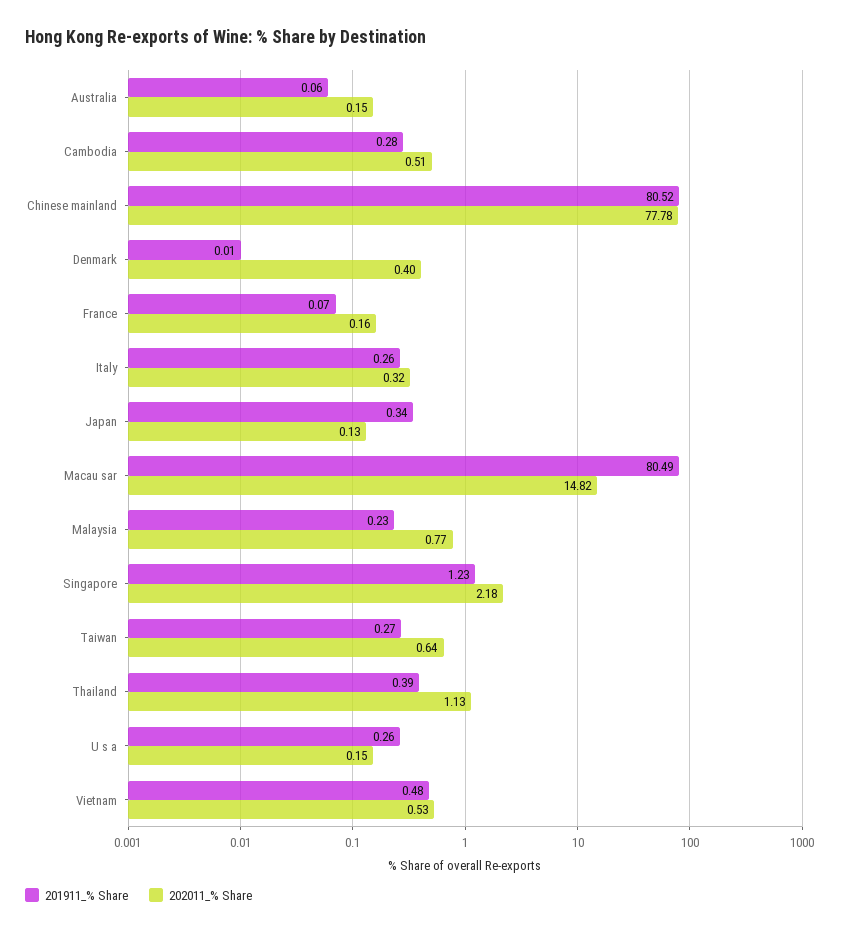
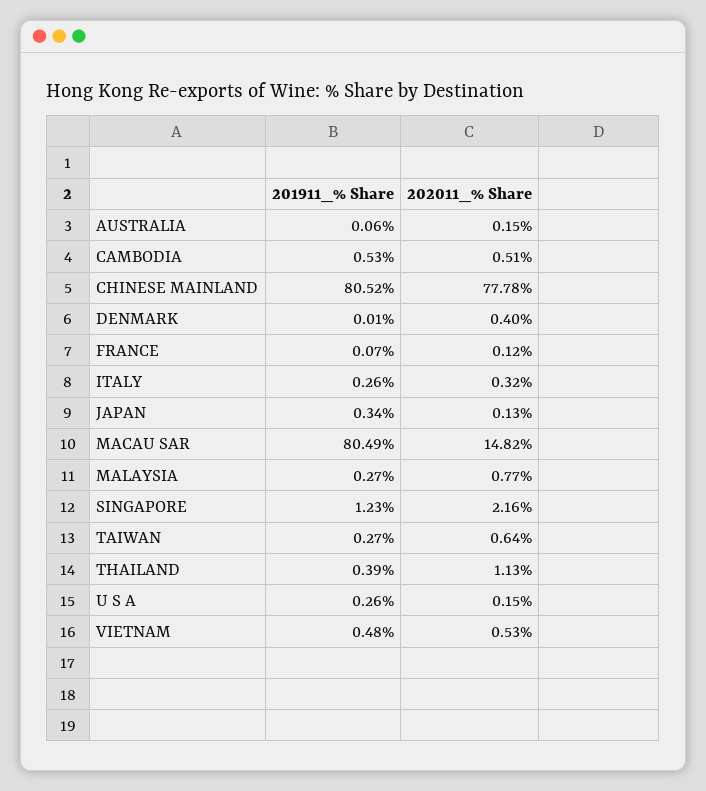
201911_% Share, Cambodia: 0.28 -> 0.53
202011_% Share, France: 0.16 -> 0.12
201911_% Share, Malaysia: 0.23 -> 0.27
202011_% Share, Singapore: 2.18 -> 2.16

